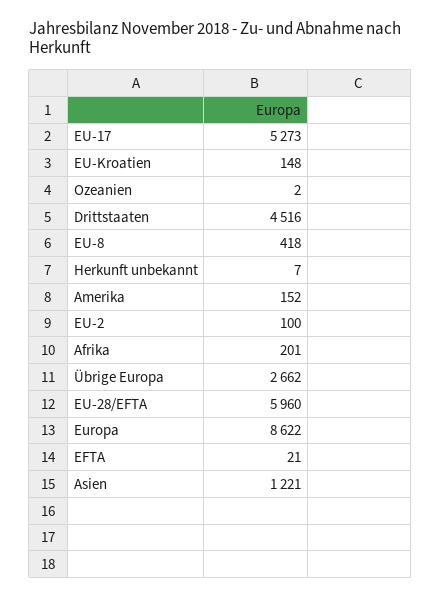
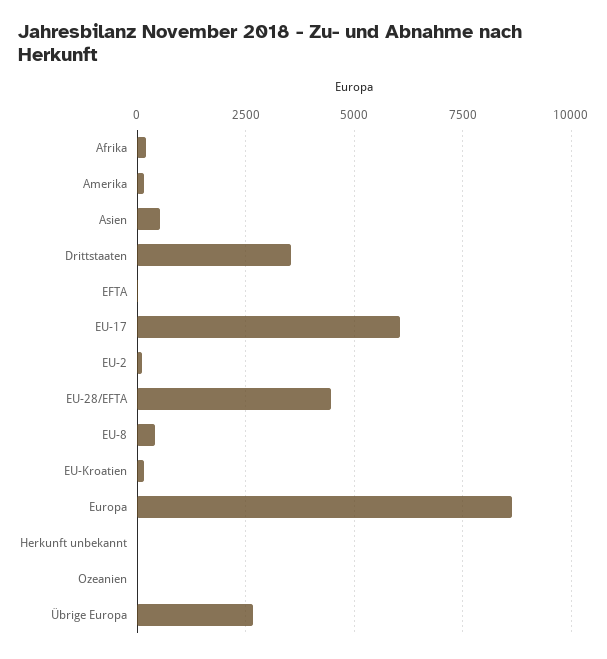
EU-17: 5273 -> 6000
Drittstaaten: 4516 -> 3500
EU-28/EFTA: 5960 -> 4500
Asien: 1221 -> 500

